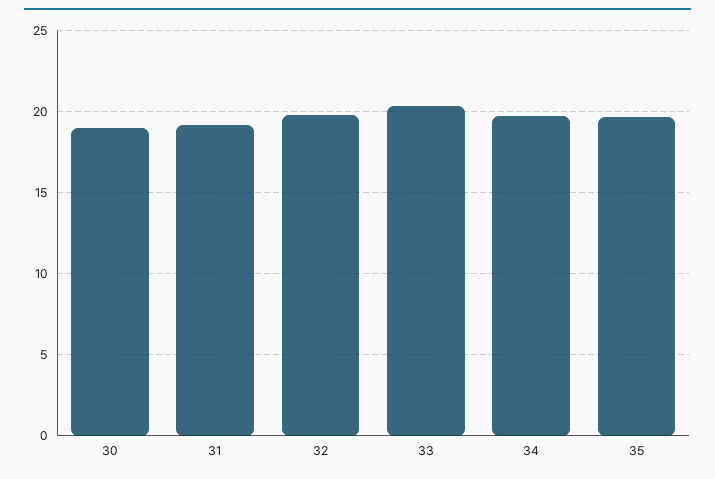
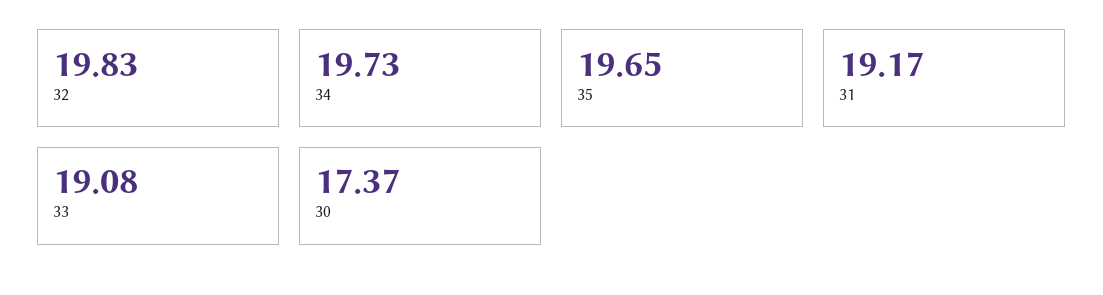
30: 19 -> 17.37
33: 20.5 -> 19.08

